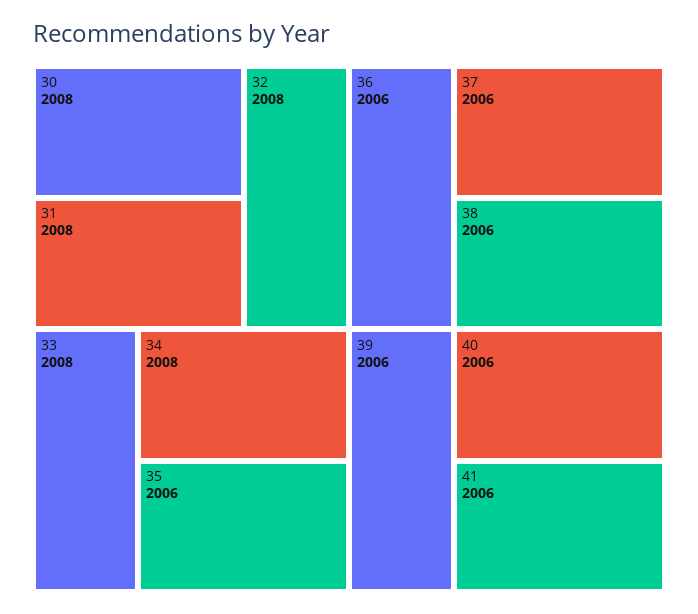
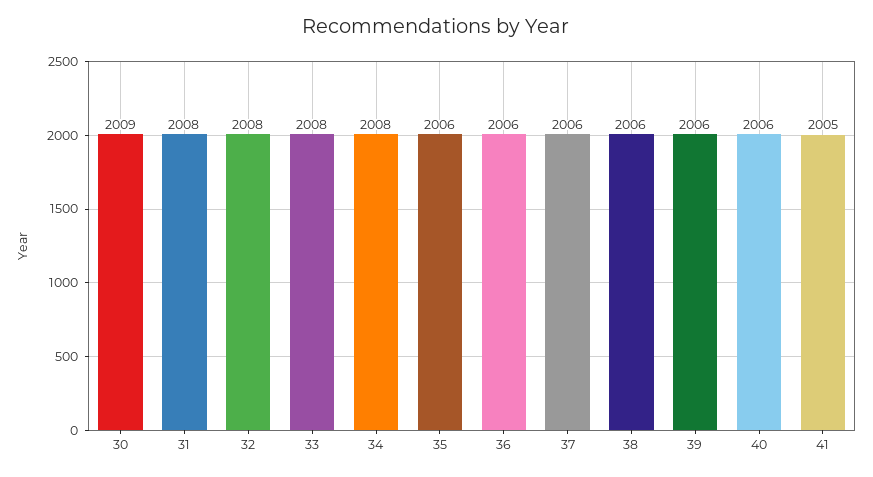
30: 2008 -> 2009
41: 2006 -> 2005

